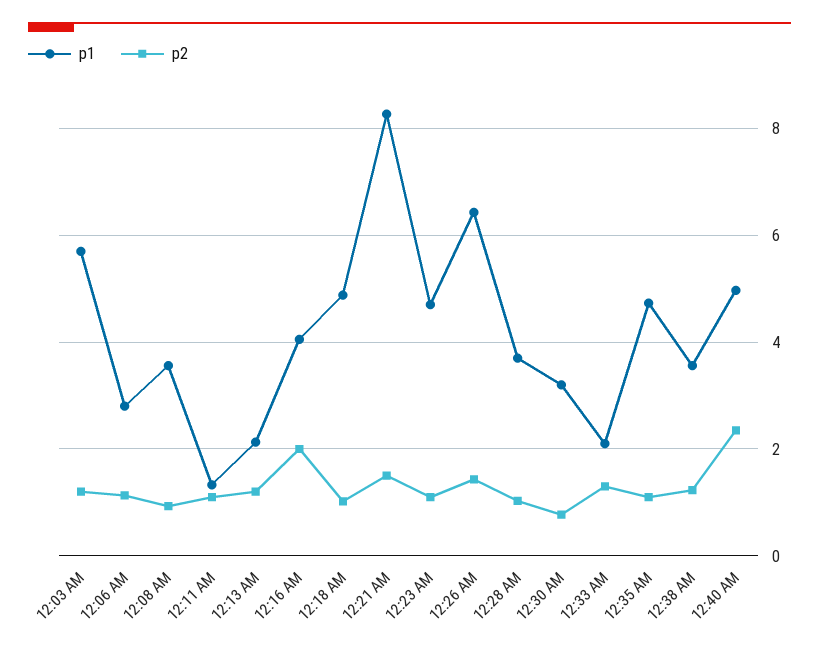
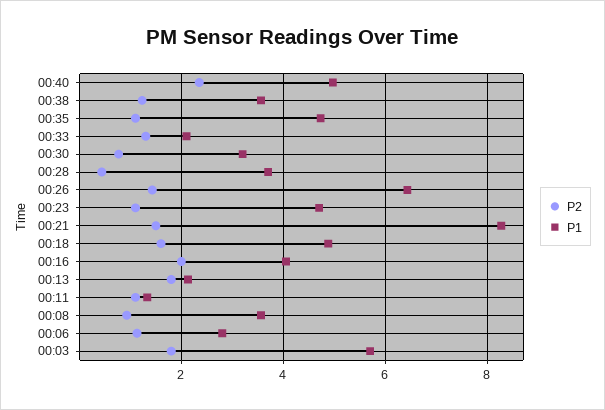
p2, 12:03 AM: 1.2 -> 1.8
p2, 12:13 AM: 1.2 -> 1.8
p2, 12:18 AM: 1 -> 1.6
p2, 12:28 AM: 1 -> 0.4

